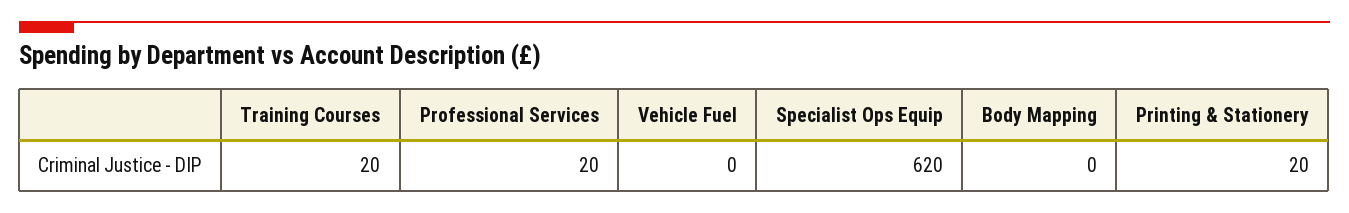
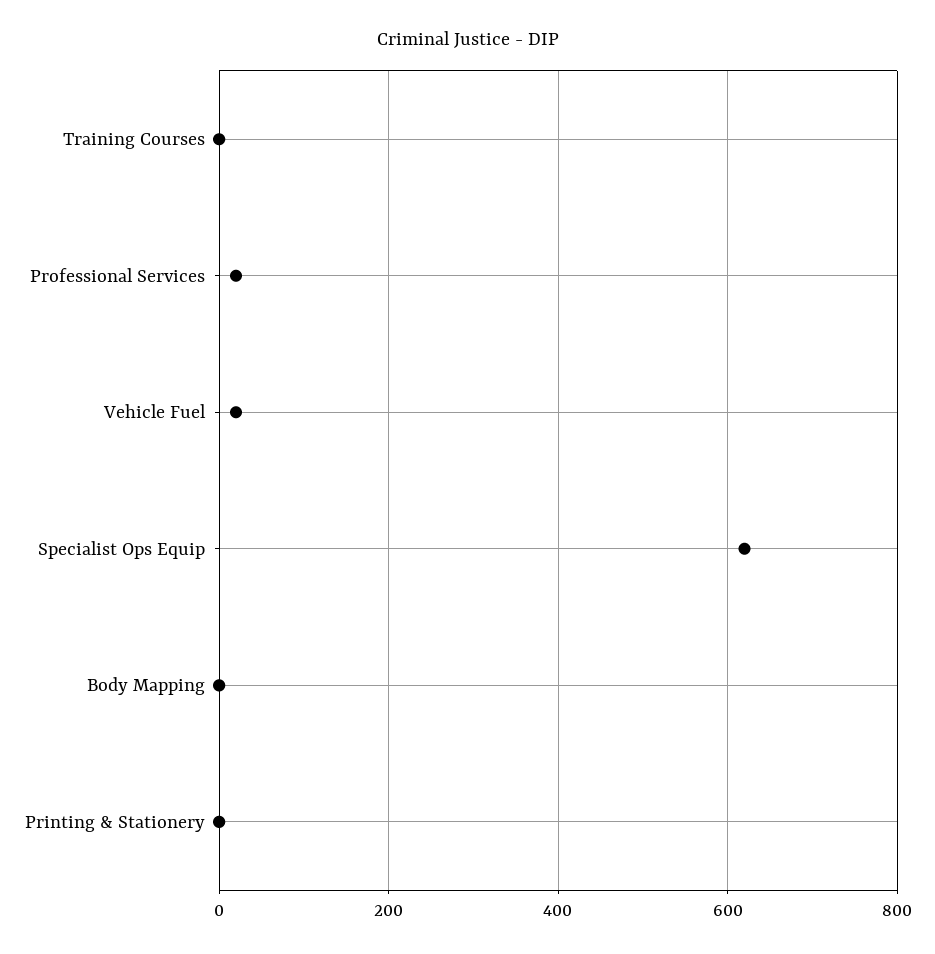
Training Courses: 20 -> 0
Vehicle Fuel: 0 -> 20
Printing & Stationery: 20 -> 0

